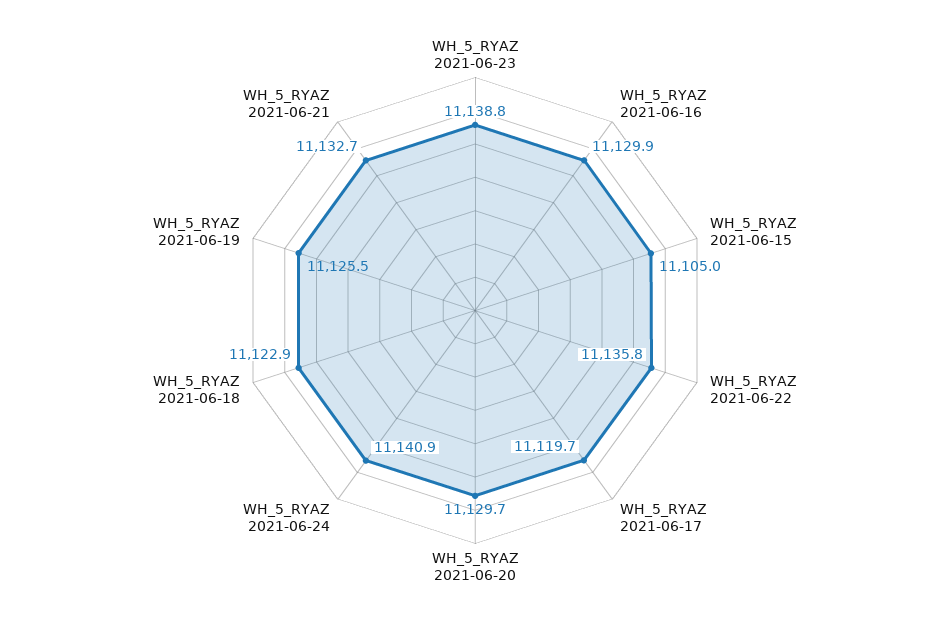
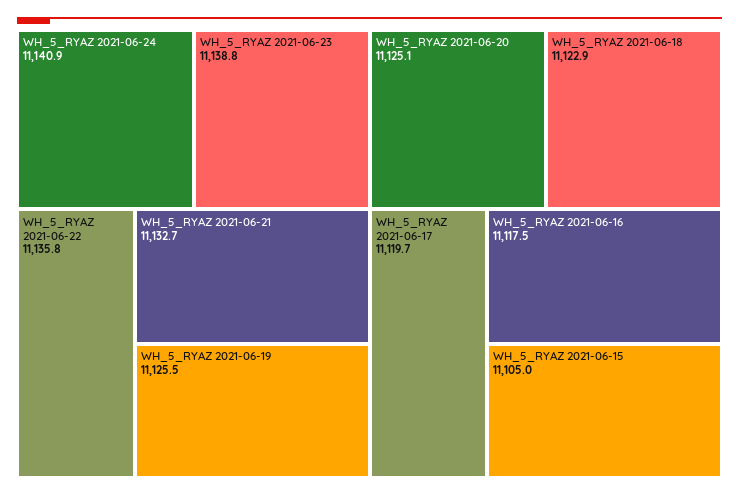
WH_5_RYAZ 2021-06-16: 11129.9 -> 11117.5
WH_5_RYAZ 2021-06-20: 11129.7 -> 11125.1

